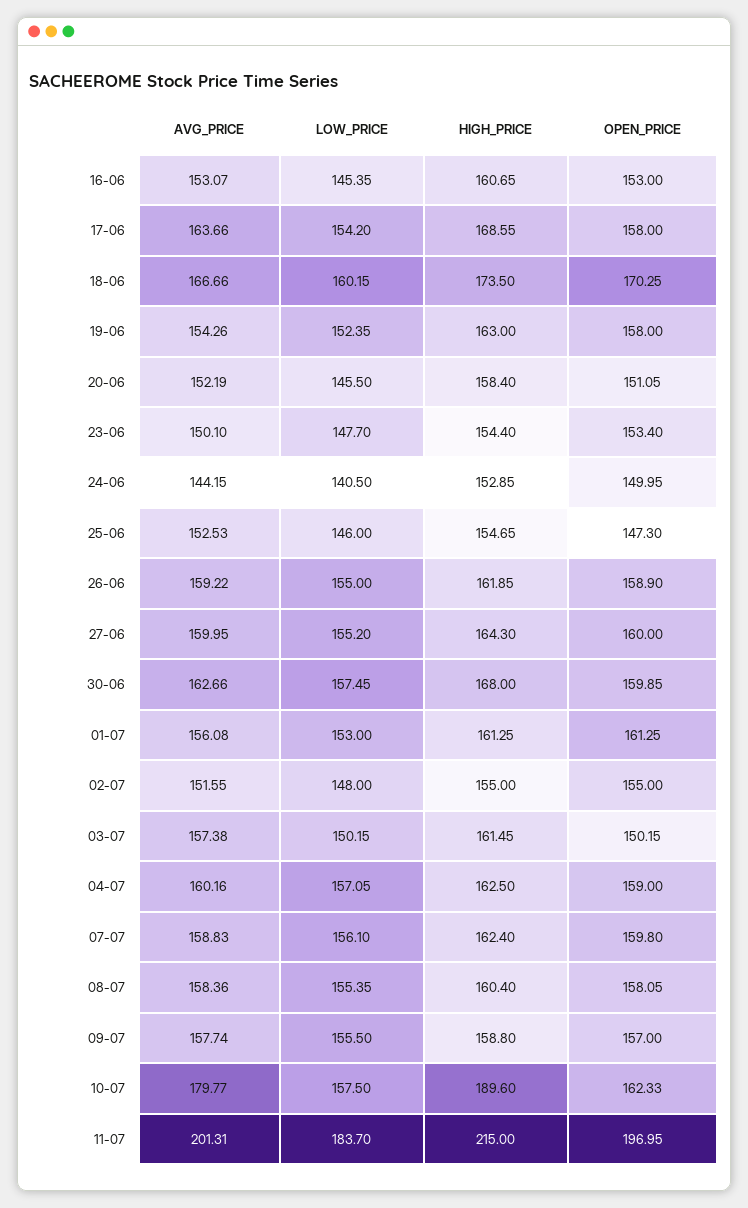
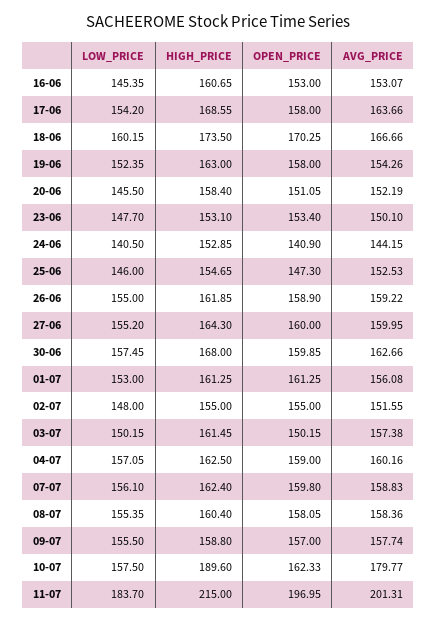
HIGH_PRICE, 23-06: 154.4 -> 153.1
OPEN_PRICE, 24-06: 149.95 -> 140.9

